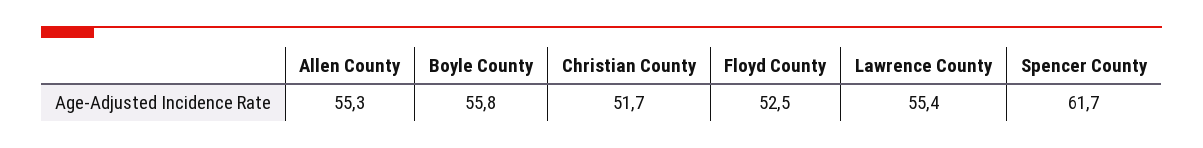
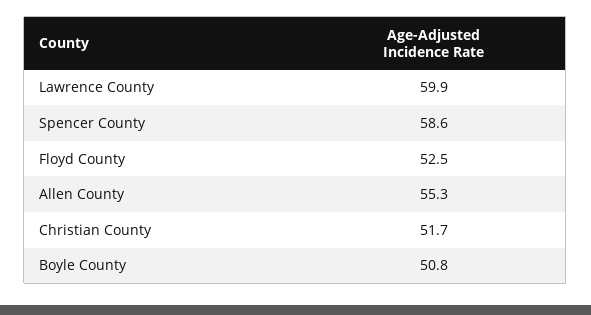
Boyle County: 55.8 -> 50.8
Lawrence County: 55.4 -> 59.9
Spencer County: 61.7 -> 58.6

